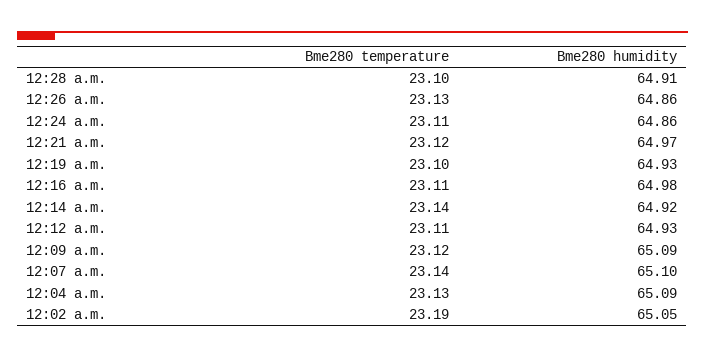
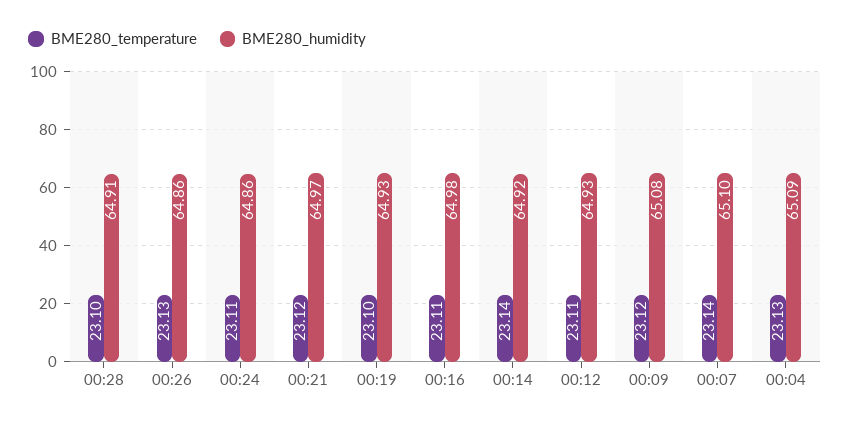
Bme280 humidity, 12:09 a.m.: 65.09 -> 65.08
Bme280 temperature, 12:02 a.m.: 23.19 -> none
Bme280 humidity, 12:02 a.m.: 65.05 -> none

